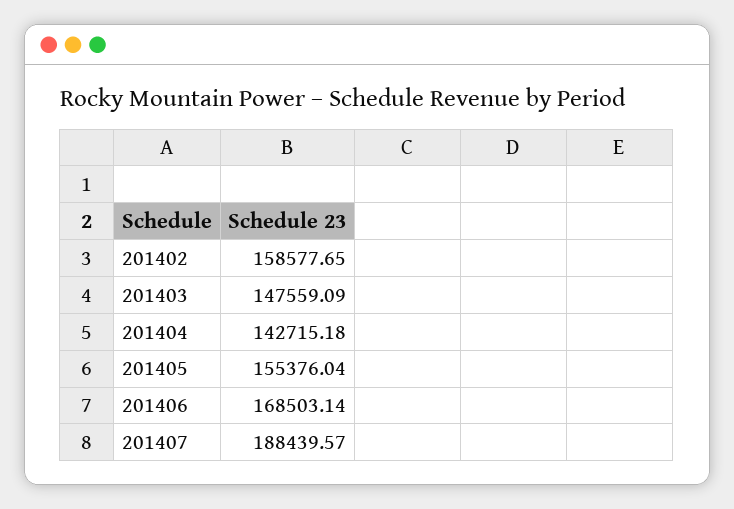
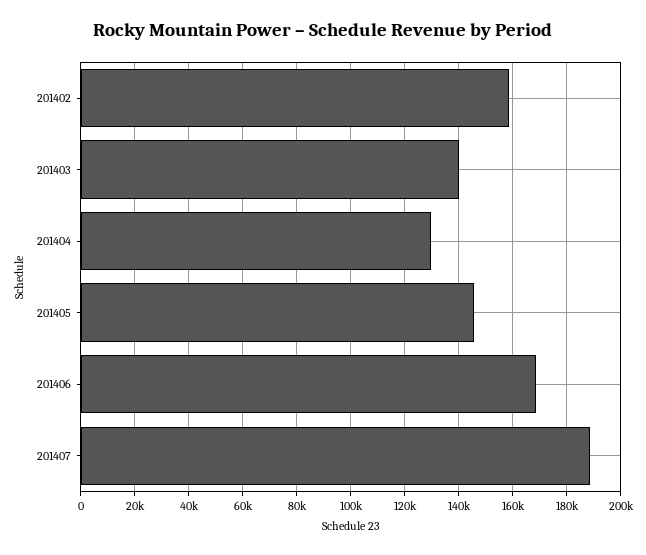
201403: 147559.09 -> 140000
201404: 142715.18 -> 130000
201405: 155376.04 -> 145000

